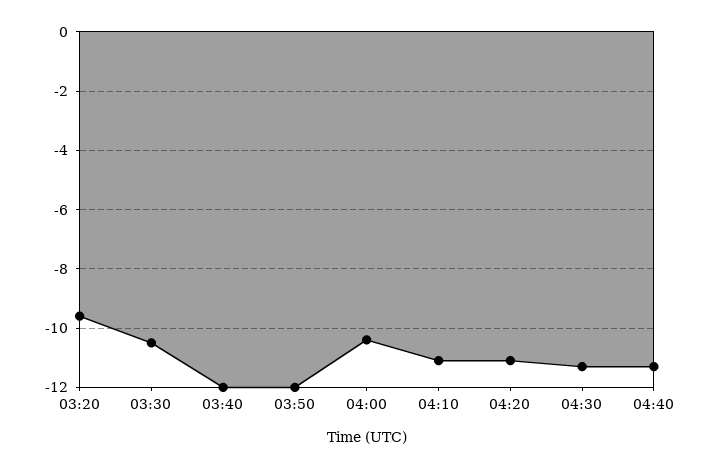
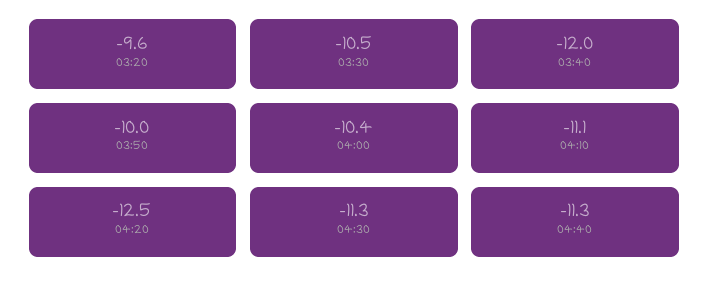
03:50: -12 -> -10
04:20: -11 -> -12.5

